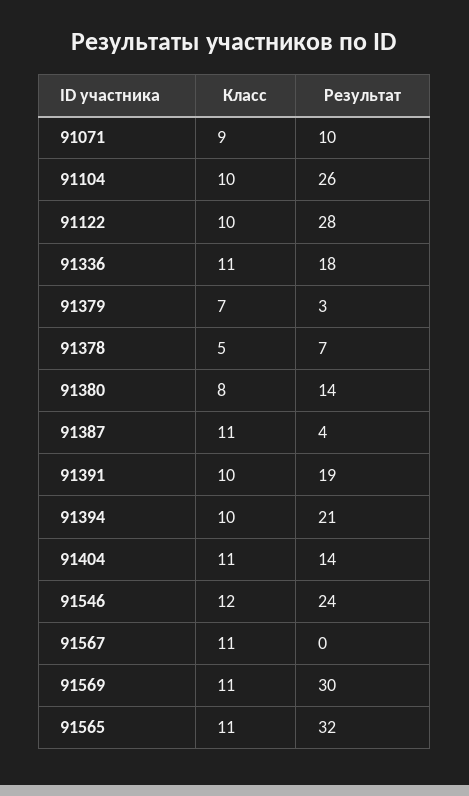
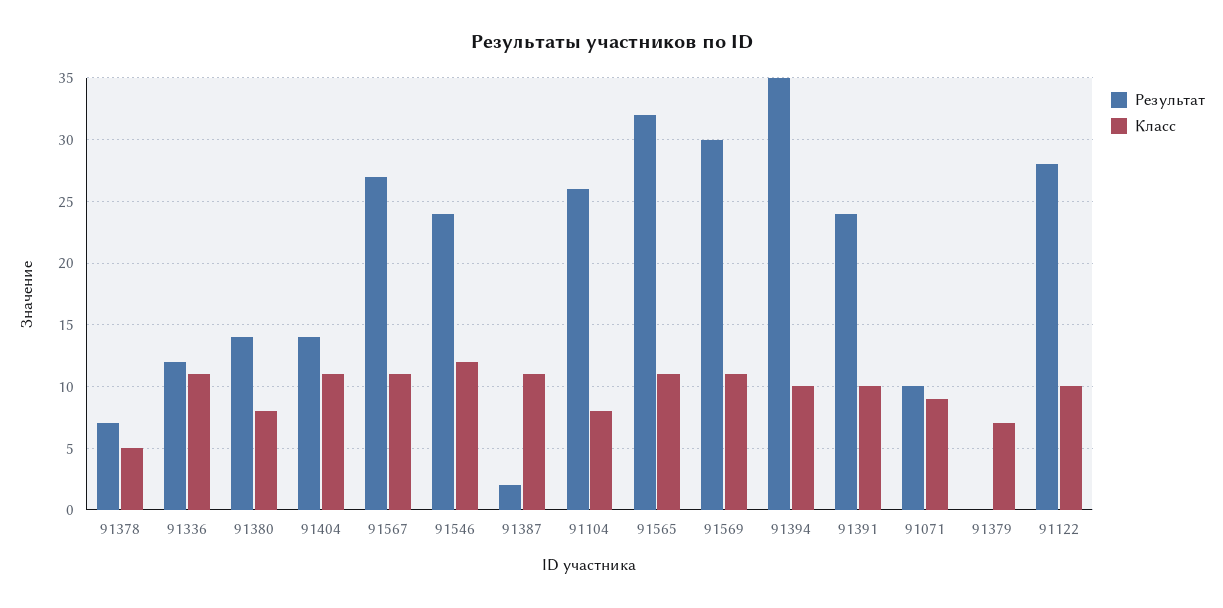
Класс, 91104: 10 -> 8
Результат, 91336: 18 -> 12
Результат, 91379: 3 -> 0
Результат, 91387: 4 -> 2
Результат, 91391: 19 -> 24
Результат, 91394: 21 -> 35
Результат, 91567: 0 -> 27

